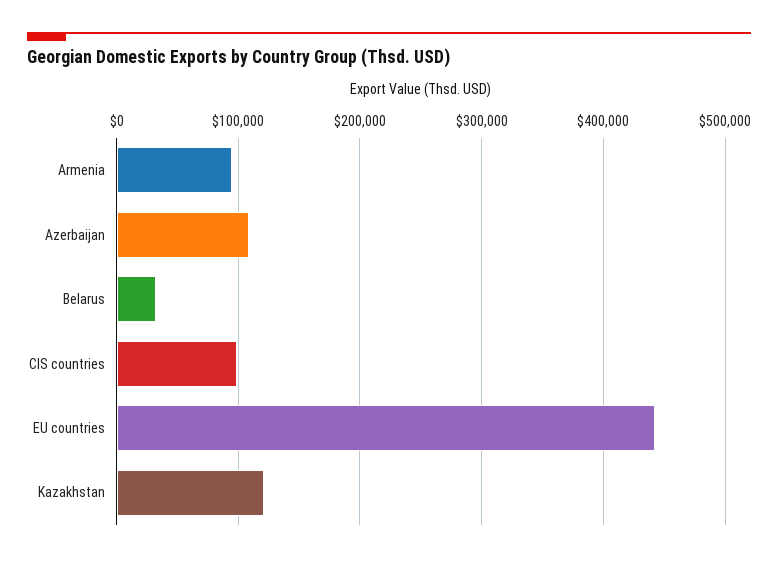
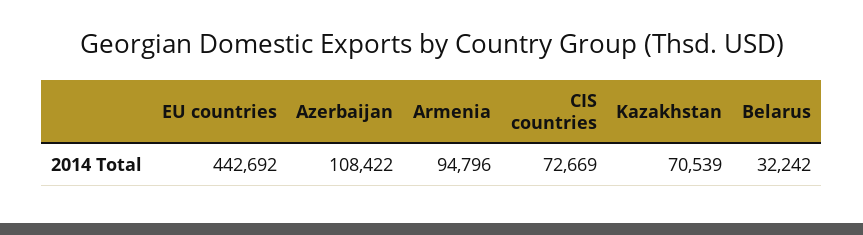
CIS countries: 100000 -> 72669
Kazakhstan: 120000 -> 70539

